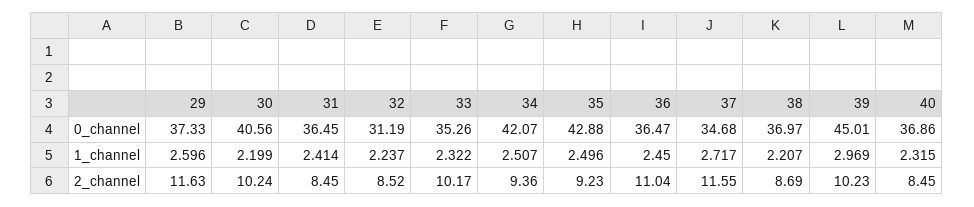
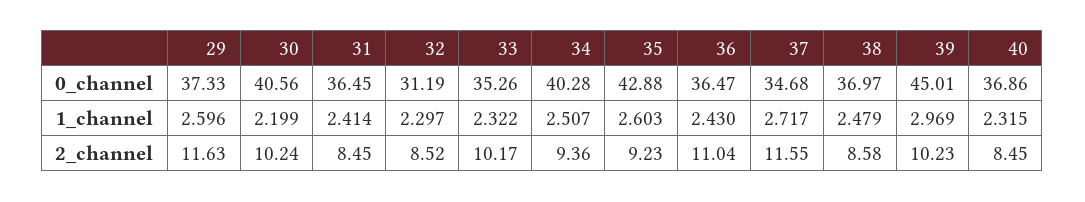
34, 0_channel: 42.07 -> 40.28
32, 1_channel: 2.237 -> 2.297
35, 1_channel: 2.496 -> 2.603
36, 1_channel: 2.45 -> 2.43
38, 1_channel: 2.207 -> 2.479
38, 2_channel: 8.69 -> 8.58

